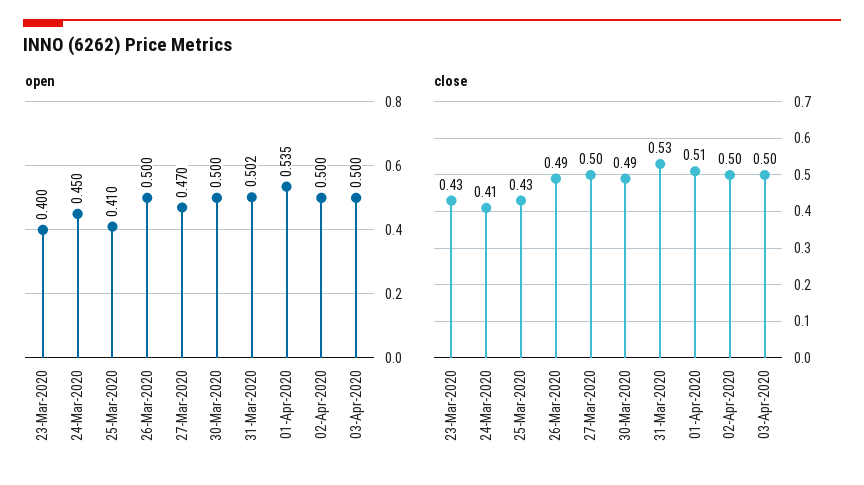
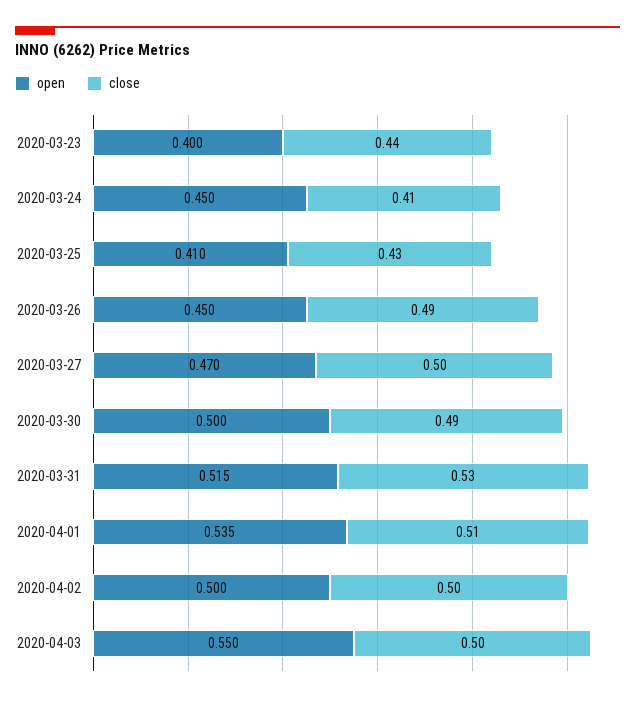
open, 26-Mar-2020: 0.5 -> 0.45
open, 31-Mar-2020: 0.502 -> 0.515
open, 03-Apr-2020: 0.5 -> 0.55
close, 23-Mar-2020: 0.43 -> 0.44

